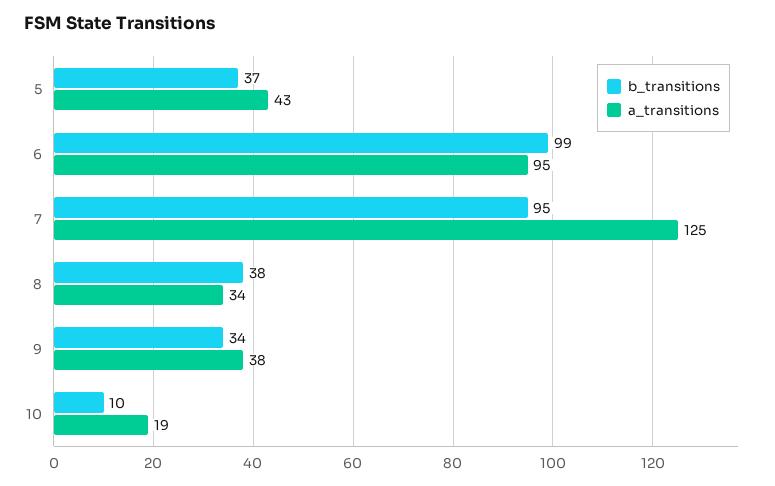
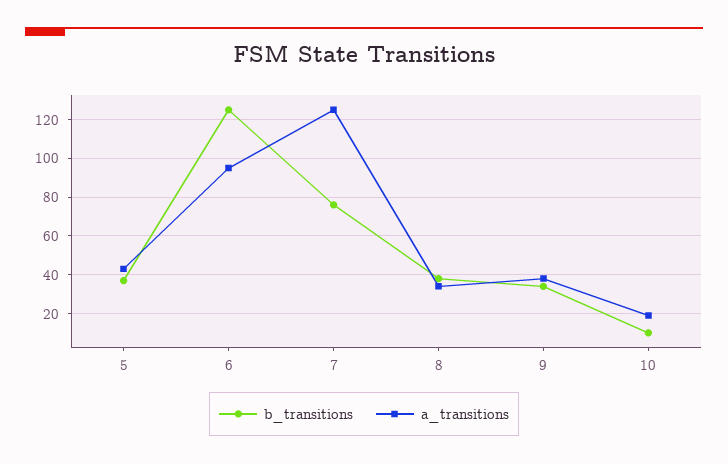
b_transitions, 6: 99 -> 125
b_transitions, 7: 95 -> 75

